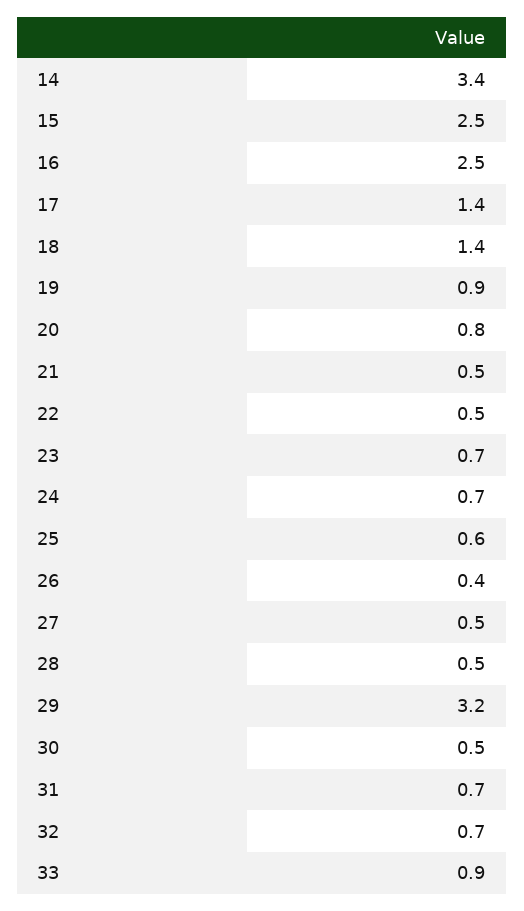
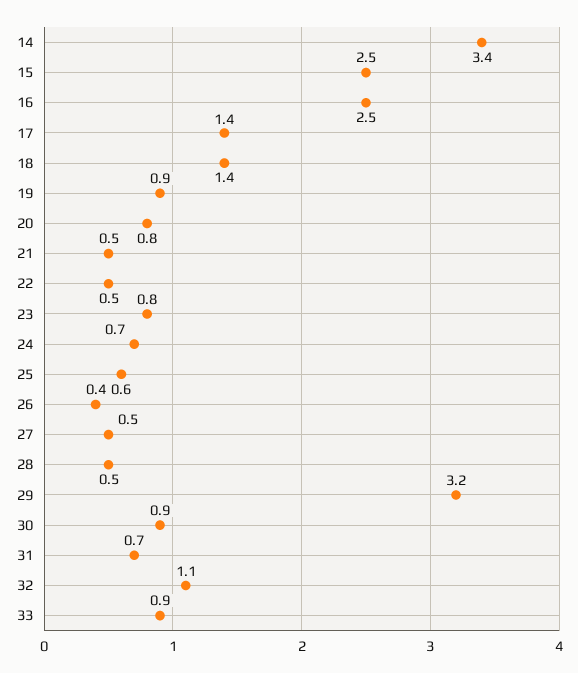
23: 0.7 -> 0.8
30: 0.5 -> 0.9
32: 0.7 -> 1.1

